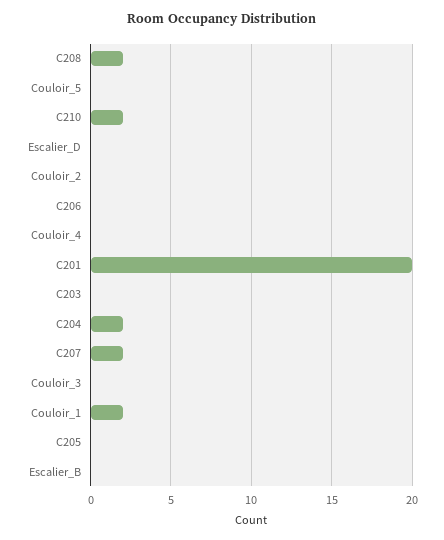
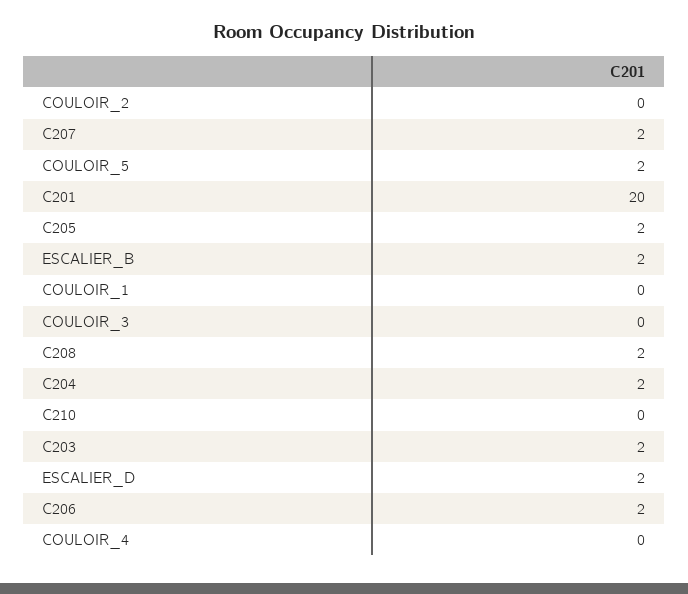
Couloir_5: 0 -> 2
C210: 2 -> 0
Escalier_D: 0 -> 2
C206: 0 -> 2
C203: 0 -> 2
Couloir_1: 2 -> 0
C205: 0 -> 2
Escalier_B: 0 -> 2

